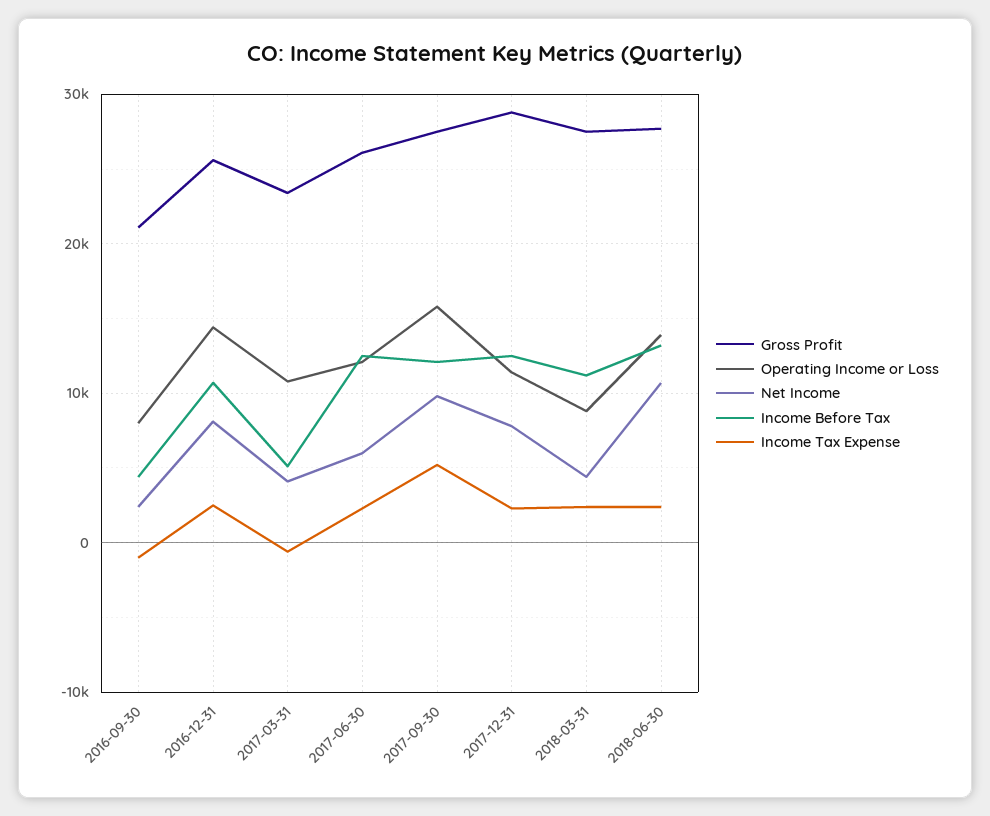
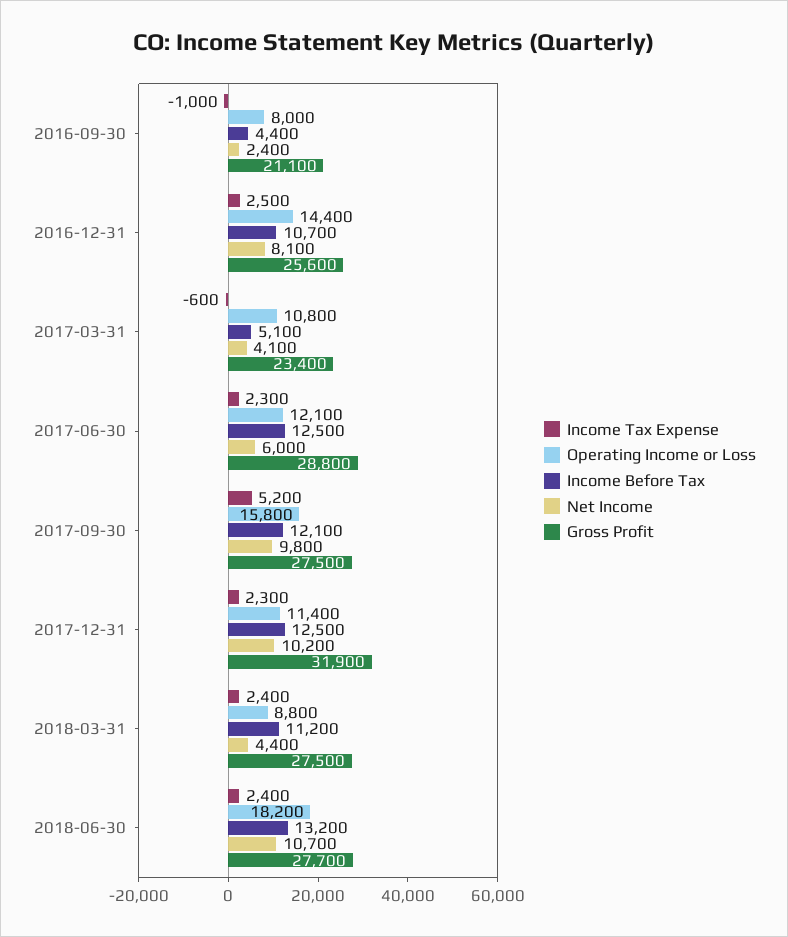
Gross Profit, 2017-06-30: 26000 -> 28800
Gross Profit, 2017-12-31: 29000 -> 31900
Net Income, 2017-12-31: 8000 -> 10200
Operating Income or Loss, 2018-06-30: 14000 -> 18200

